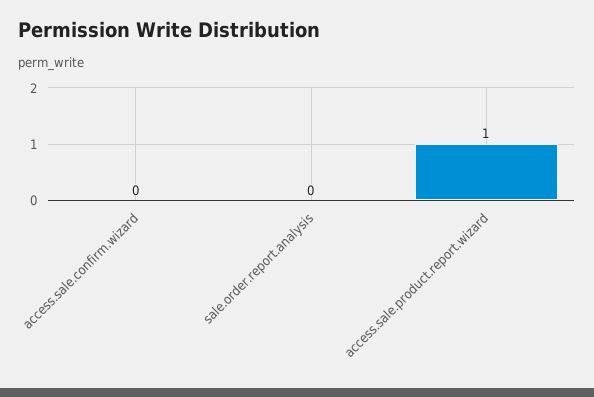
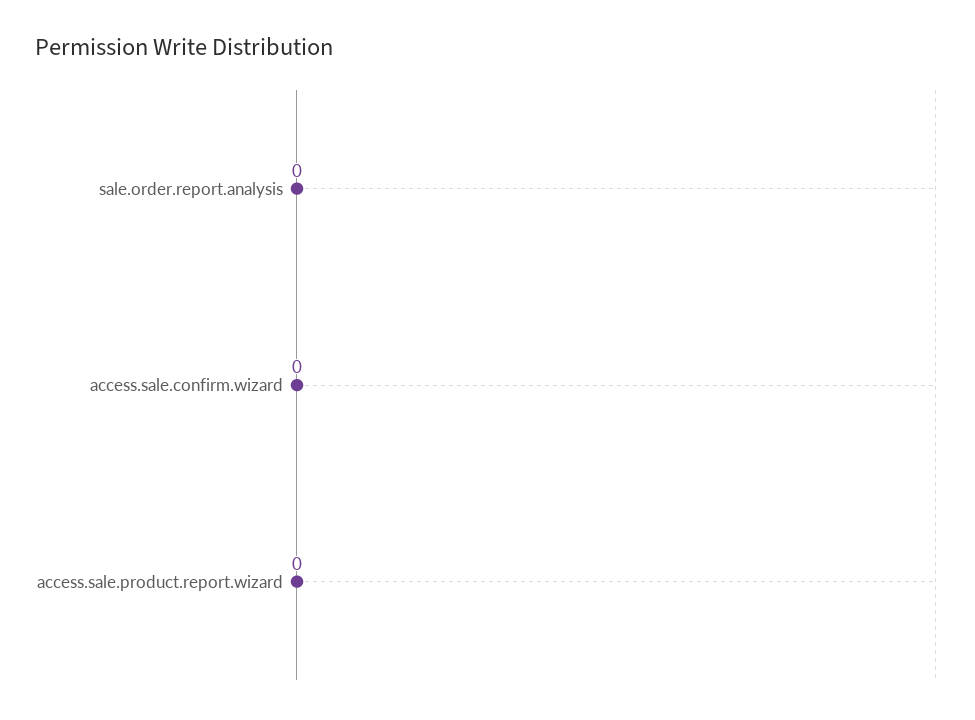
access.sale.product.report.wizard: 1 -> 0

